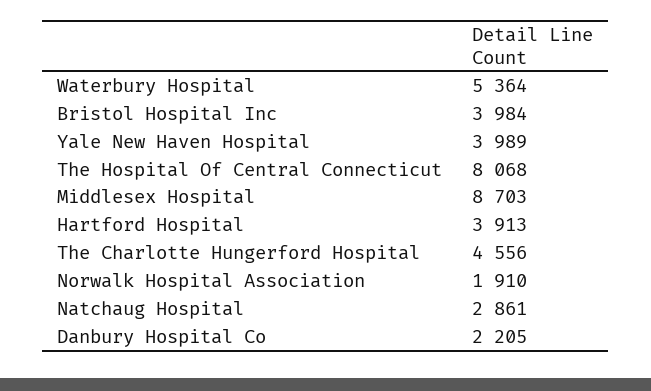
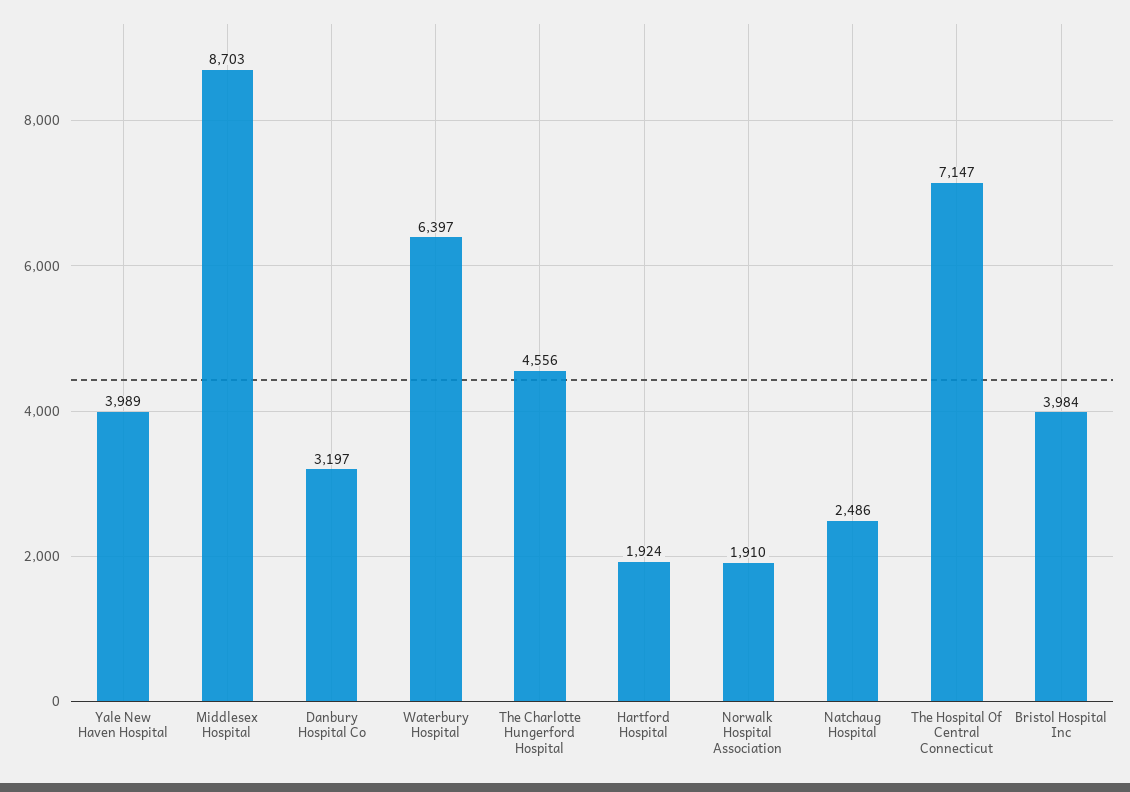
Waterbury Hospital: 5364 -> 6397
The Hospital Of Central Connecticut: 8068 -> 7147
Hartford Hospital: 3913 -> 1924
Natchaug Hospital: 2861 -> 2486
Danbury Hospital Co: 2205 -> 3197

